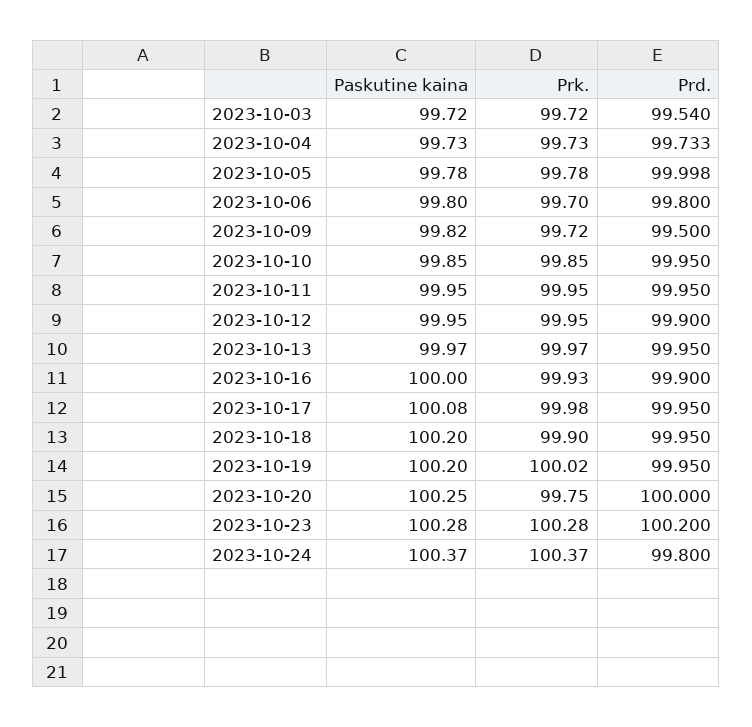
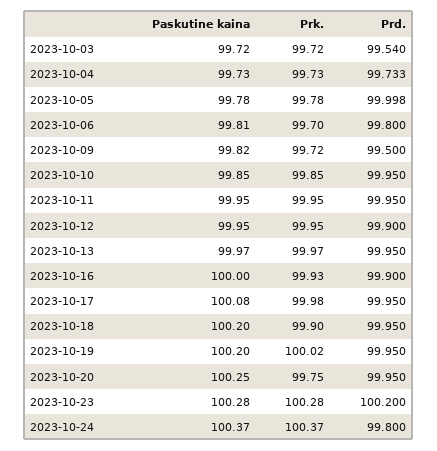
Paskutine kaina, 2023-10-06: 99.8 -> 99.81
Prd., 2023-10-20: 100 -> 99.95

